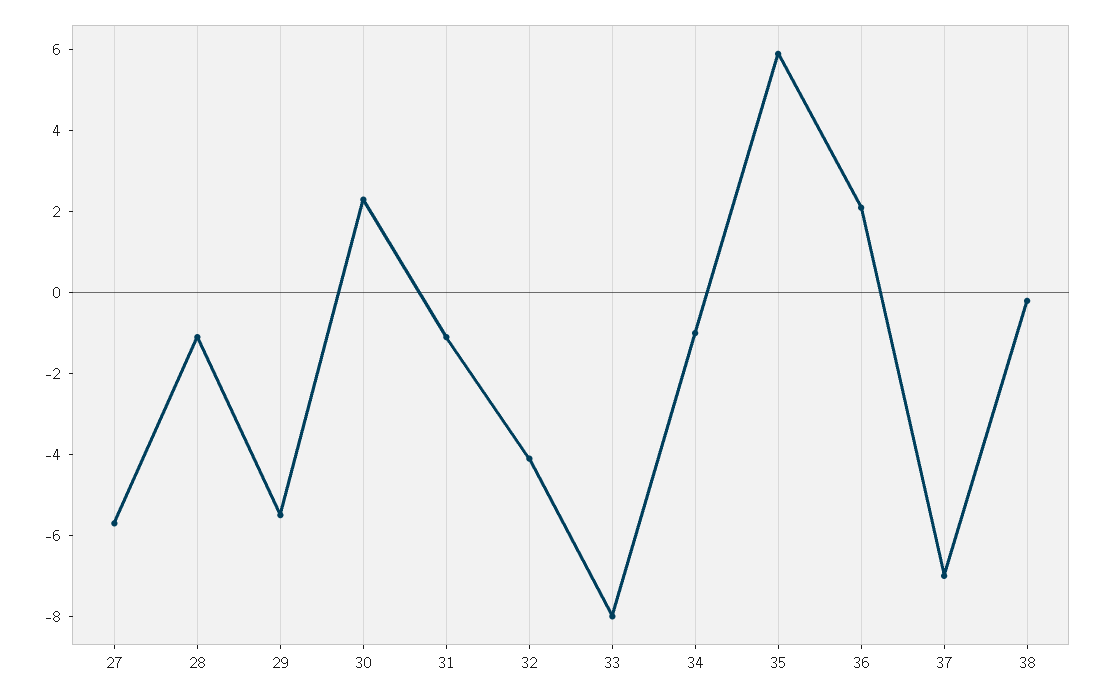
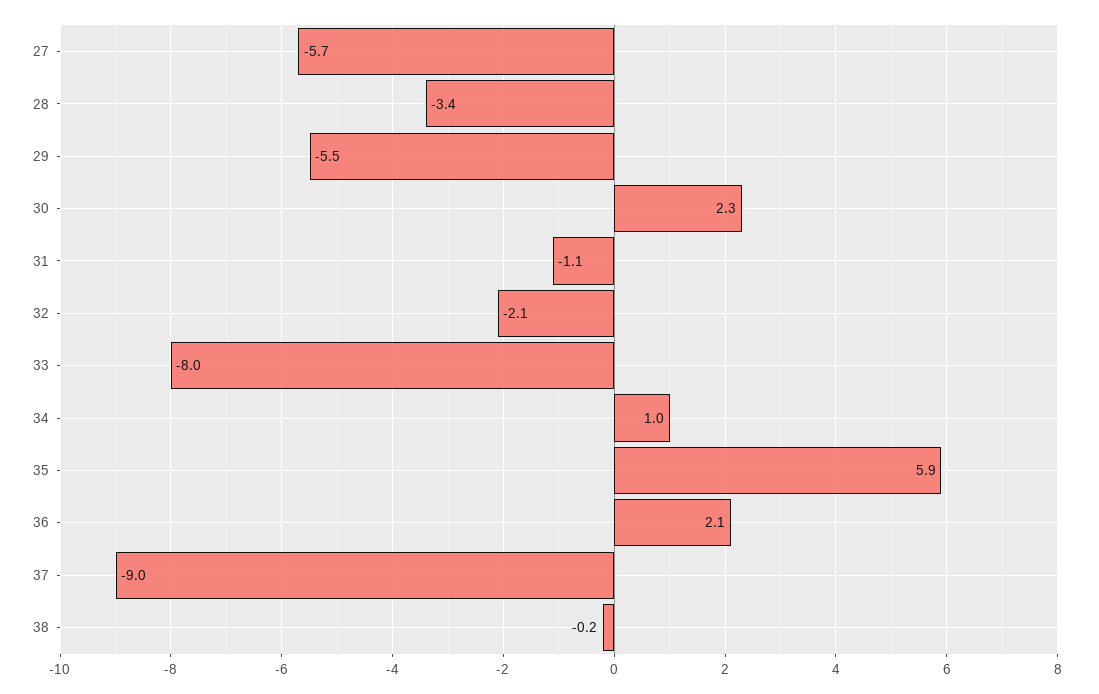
28: -1 -> -3.4
32: -4 -> -2.1
34: -1 -> 1
37: -7 -> -9

